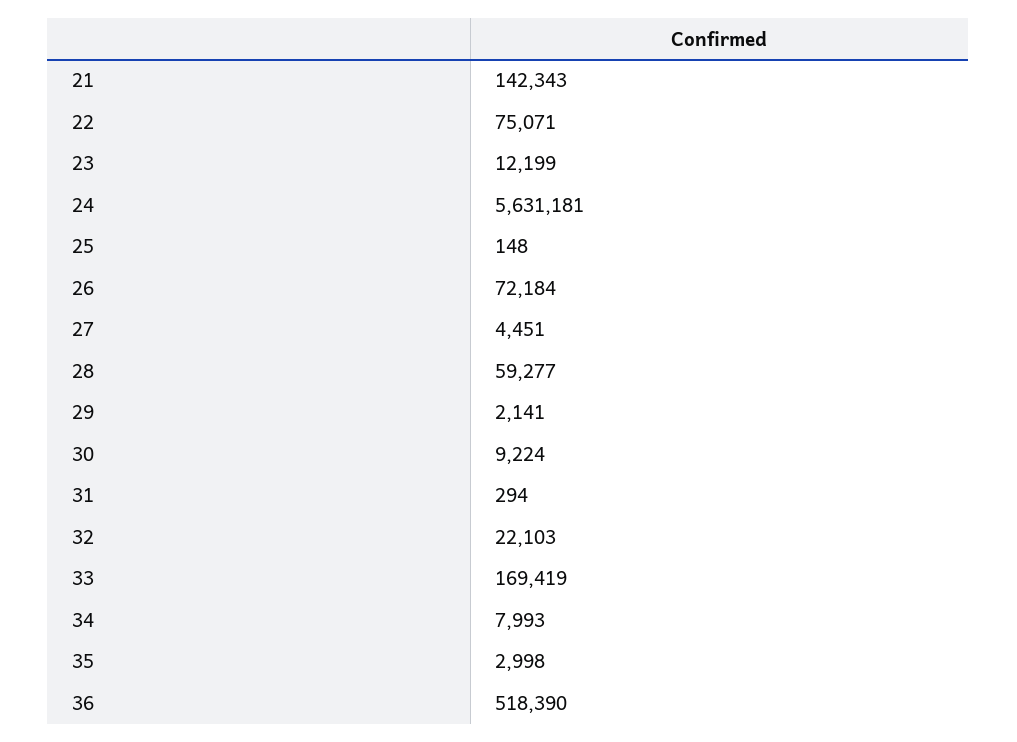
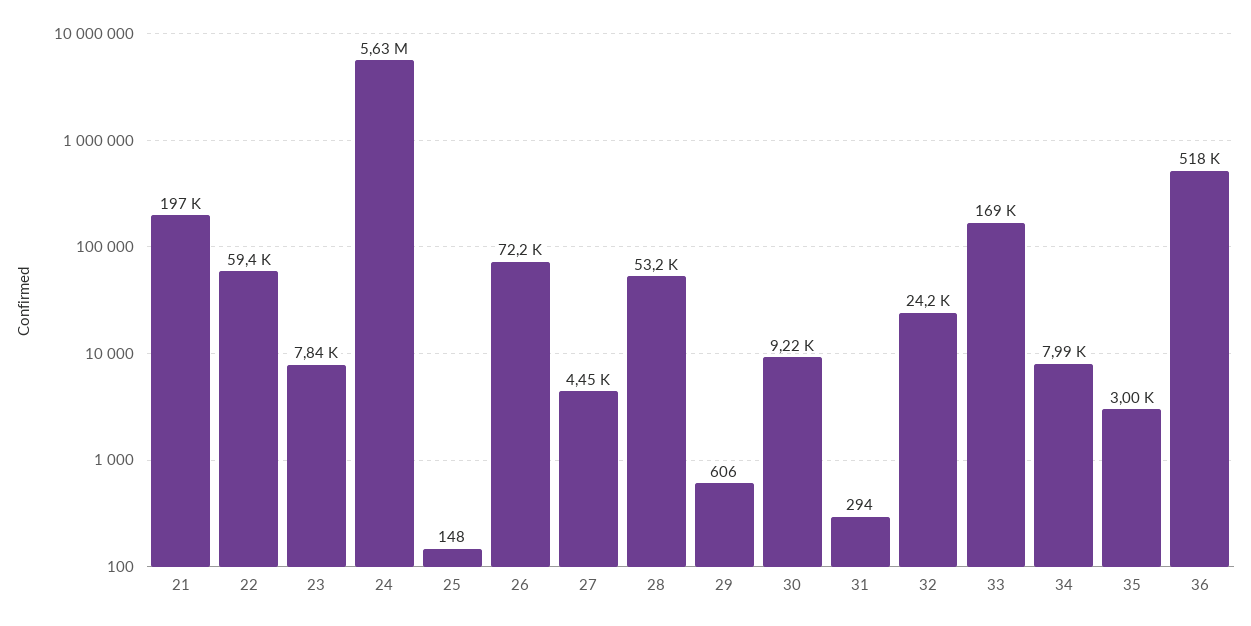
21: 142343 -> 197000
22: 75071 -> 59400
23: 12199 -> 7840
28: 59277 -> 53200
29: 2141 -> 606
32: 22103 -> 24200

